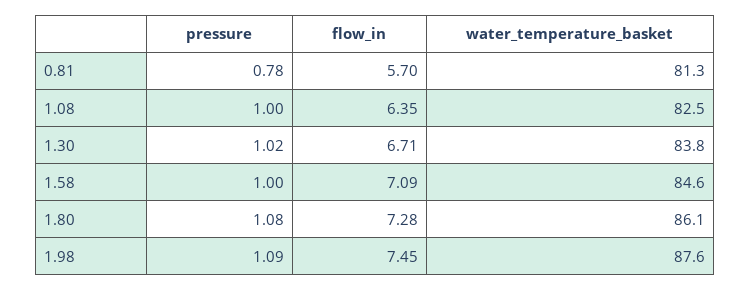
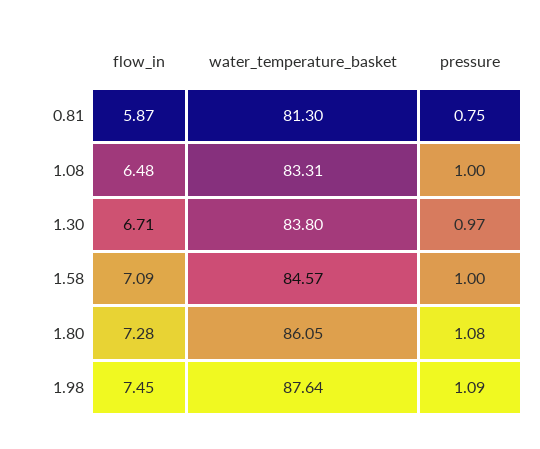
pressure, 0.81: 0.78 -> 0.75
flow_in, 0.81: 5.7 -> 5.87
flow_in, 1.08: 6.35 -> 6.48
water_temperature_basket, 1.08: 82.5 -> 83.31
pressure, 1.30: 1.02 -> 0.97

